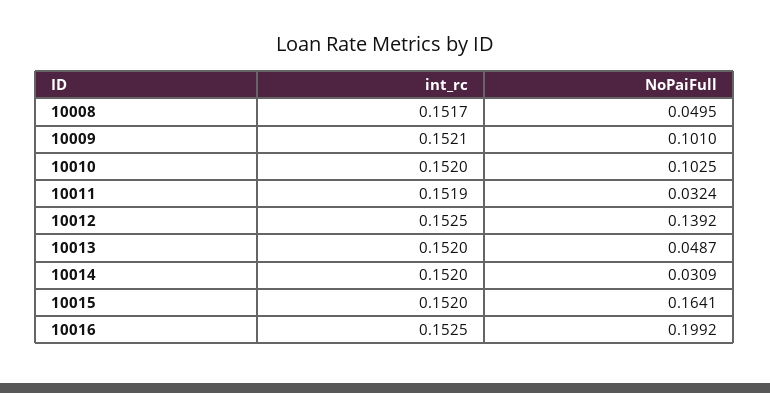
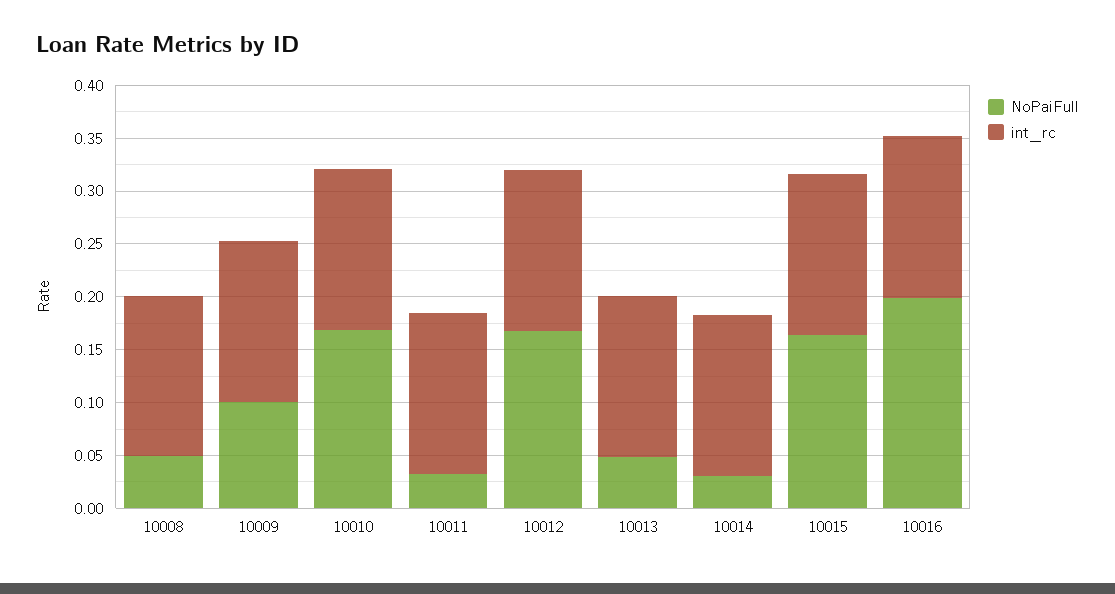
NoPaiFull, 10010: 0.1025 -> 0.17
NoPaiFull, 10012: 0.1392 -> 0.17

